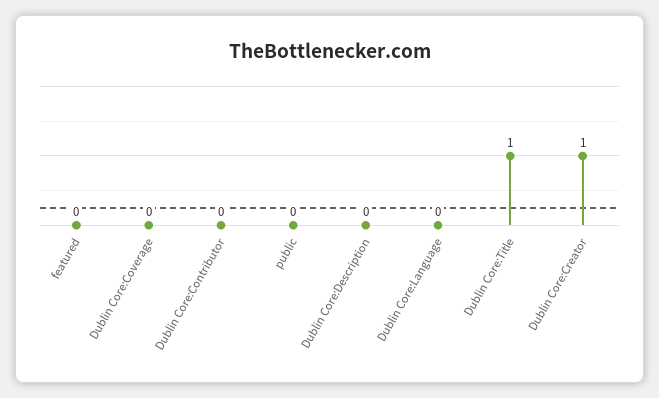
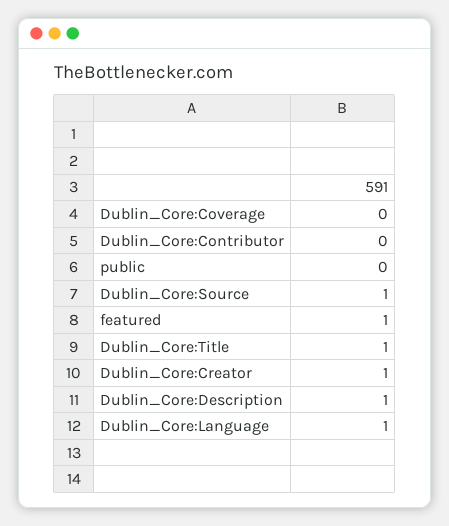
featured: 0 -> 1
Dublin Core:Description: 0 -> 1
Dublin Core:Language: 0 -> 1
Dublin_Core:Source: none -> 1

